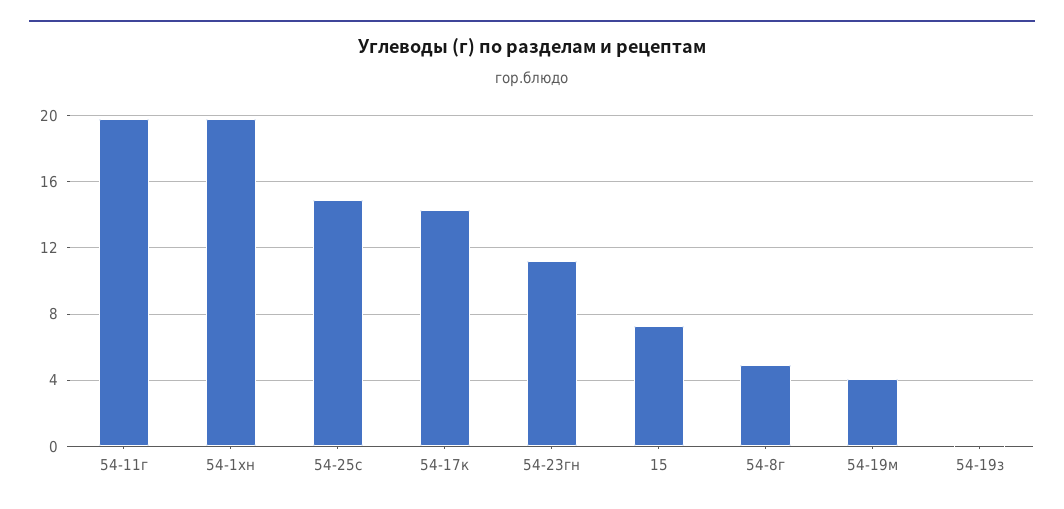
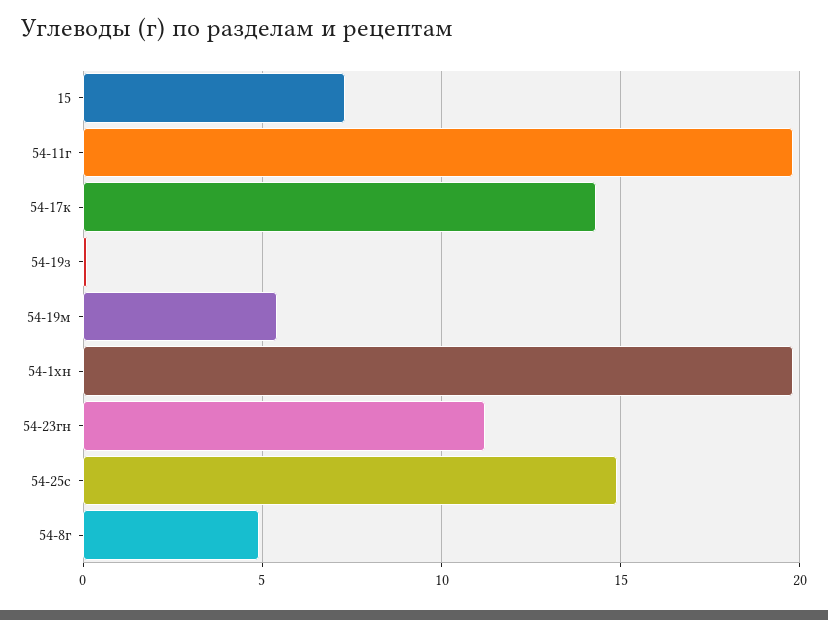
54-19м: 4 -> 5.5

